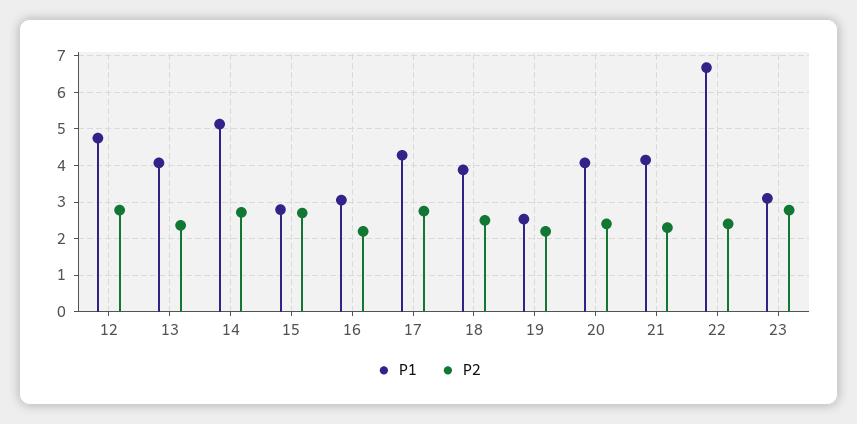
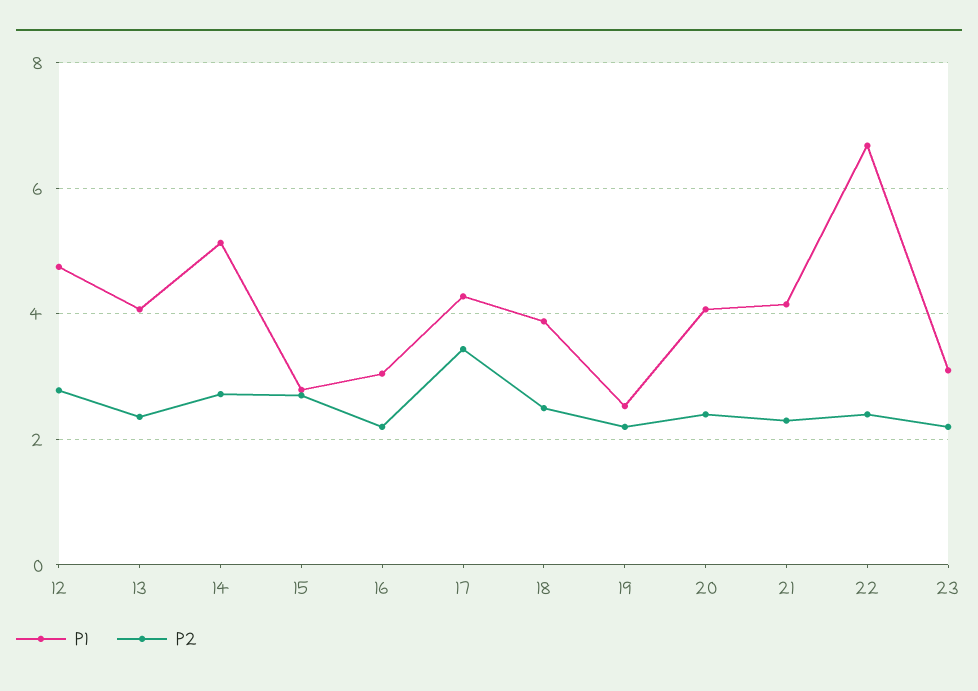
P2, 17: 2.8 -> 3.4
P2, 23: 2.8 -> 2.2

